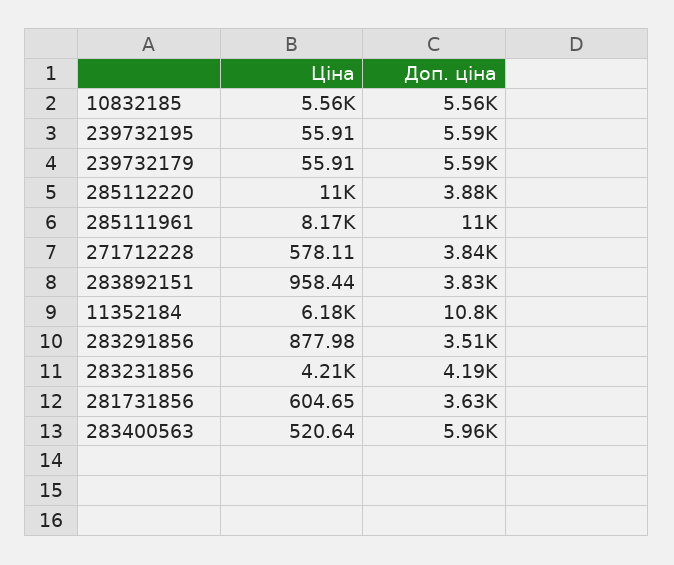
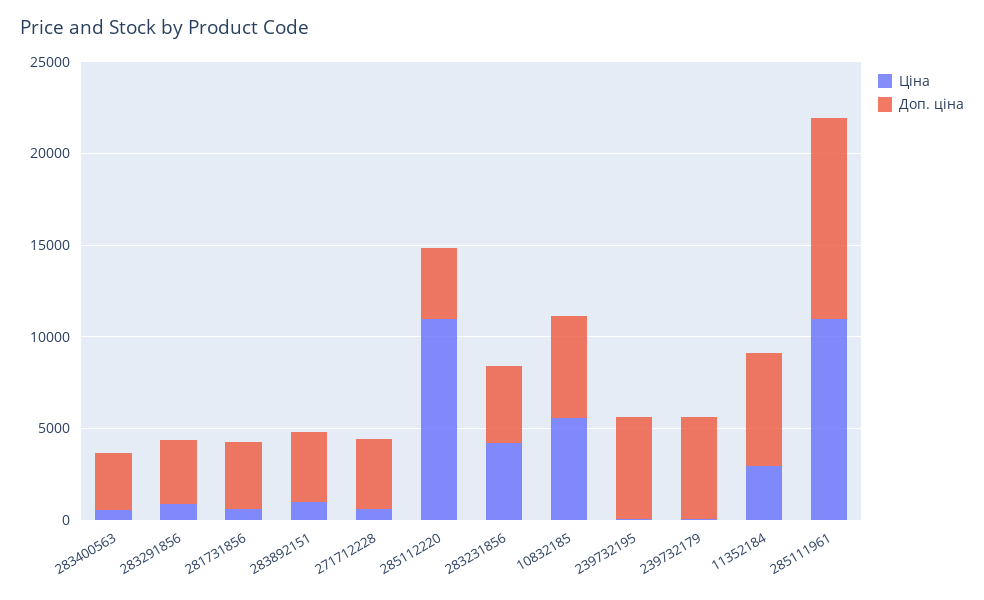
Ціна, 285111961: 8170 -> 11000
Ціна, 11352184: 6180 -> 3000
Доп. ціна, 11352184: 10800 -> 6000
Доп. ціна, 283400563: 5960 -> 3000

